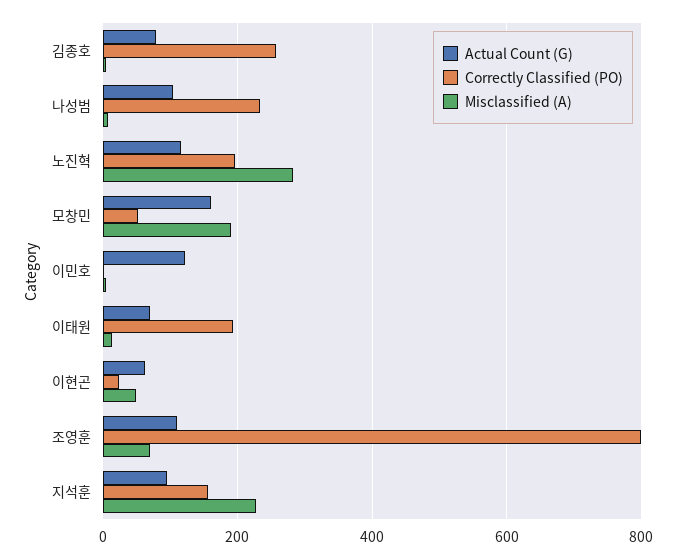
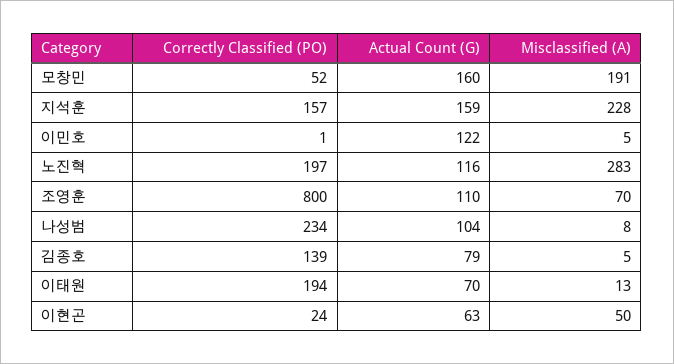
Correctly Classified (PO), 김종호: 260 -> 139
Actual Count (G), 지석훈: 100 -> 159

